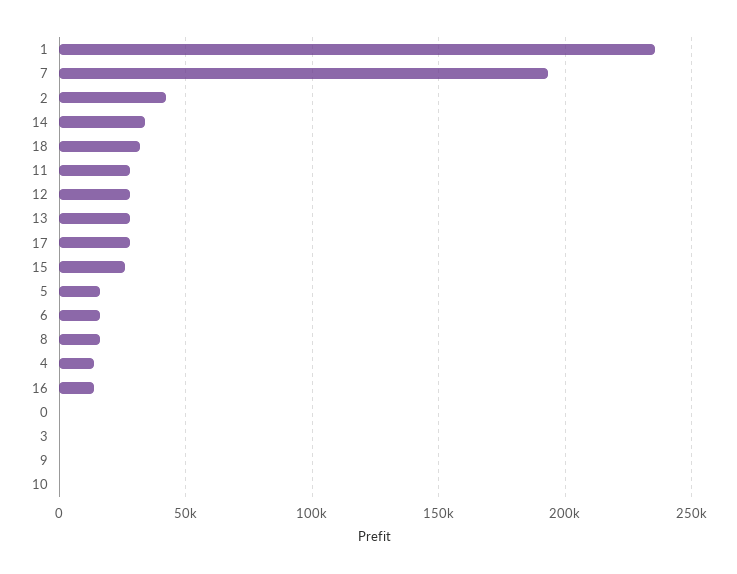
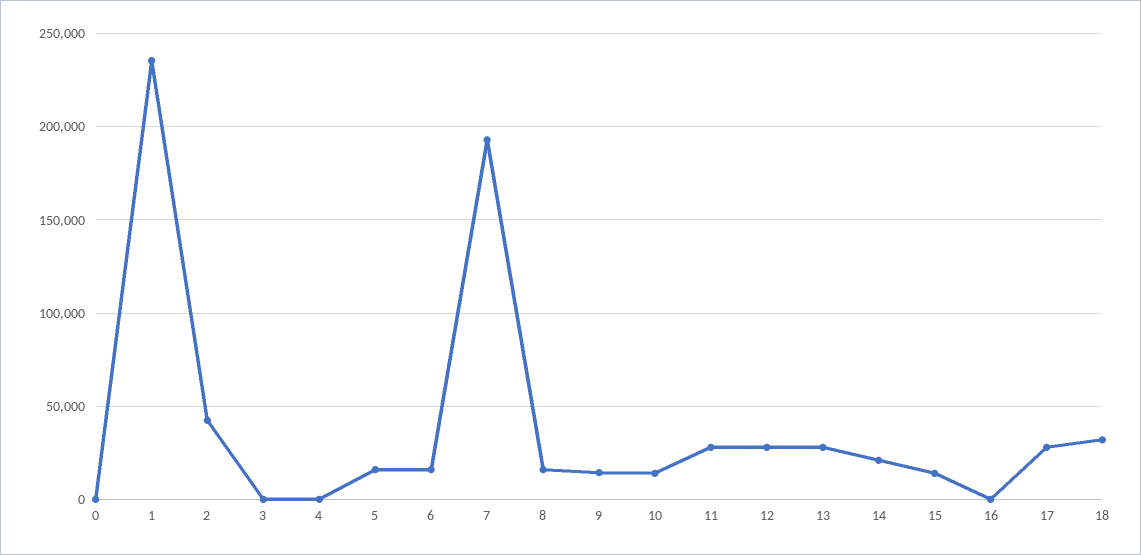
14: 35000 -> 20000
15: 25000 -> 15000
4: 15000 -> 0
16: 15000 -> 0
9: 0 -> 15000
10: 0 -> 15000

